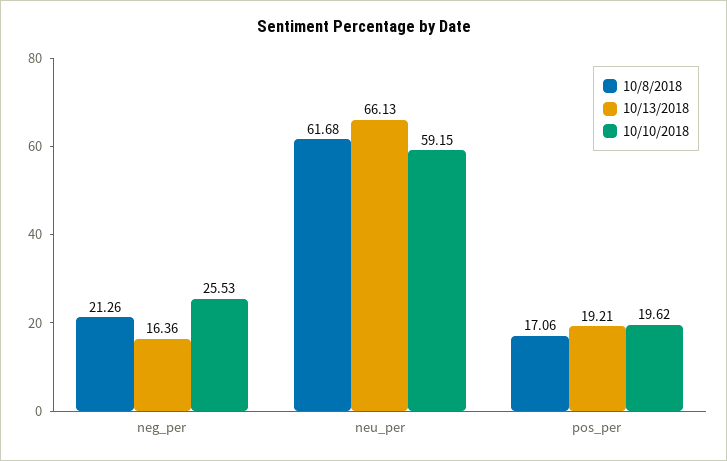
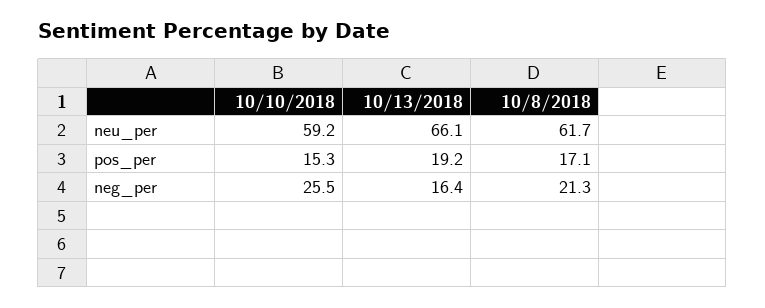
10/10/2018, pos_per: 19.62 -> 15.3

